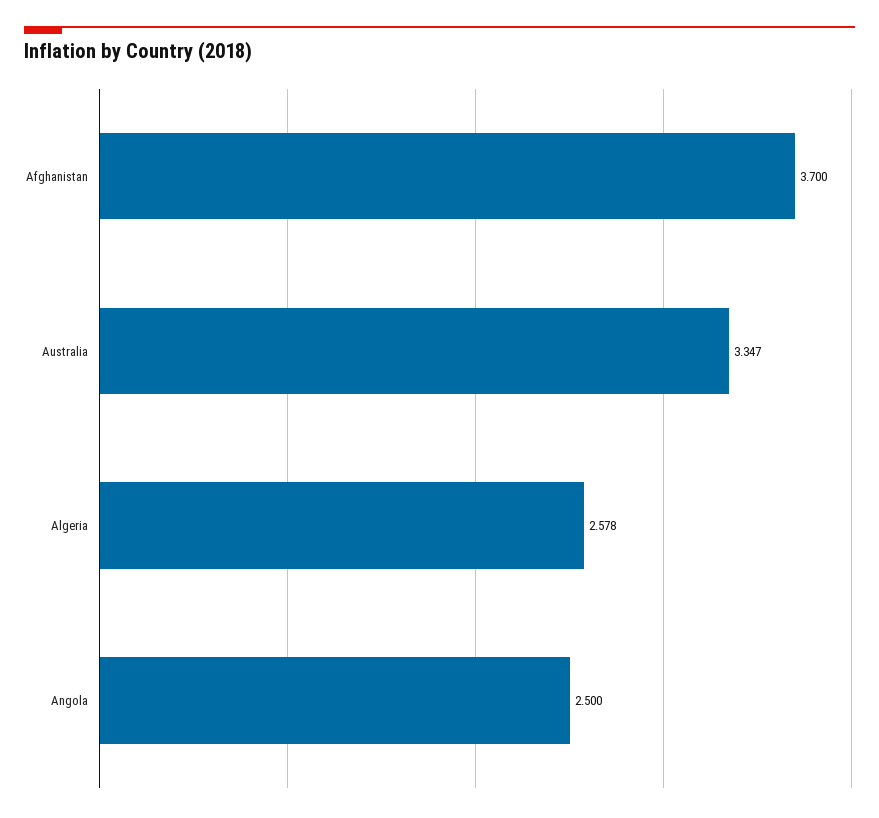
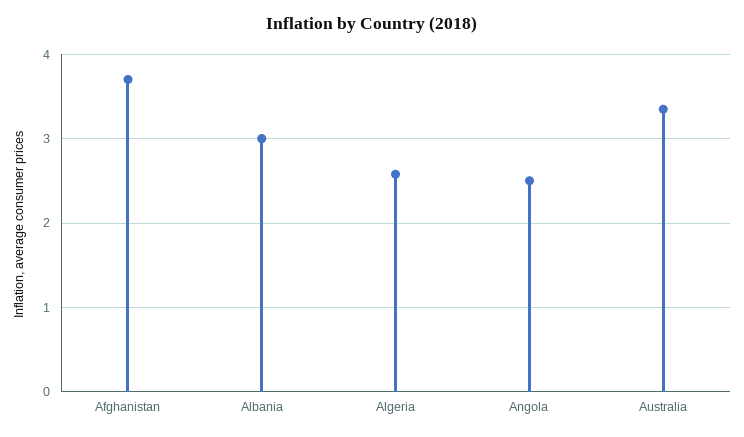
Albania: none -> 3

